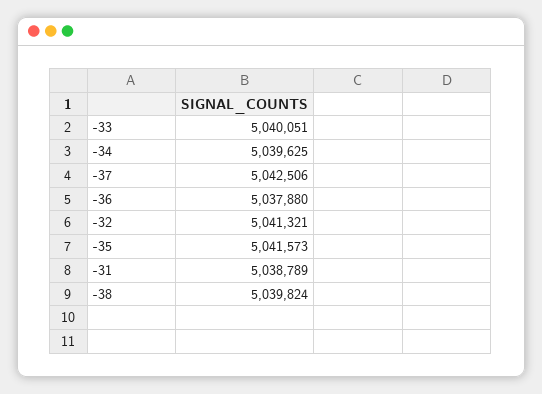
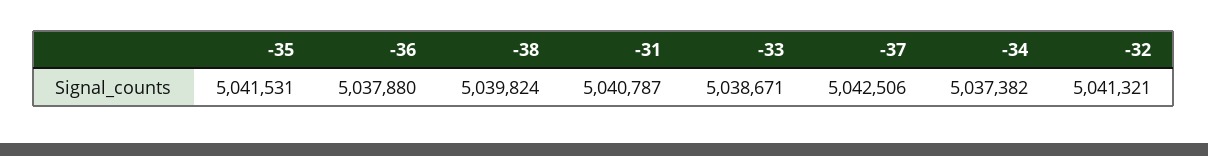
-33: 5040051 -> 5038671
-34: 5039625 -> 5037382
-35: 5041573 -> 5041531
-31: 5038789 -> 5040787

